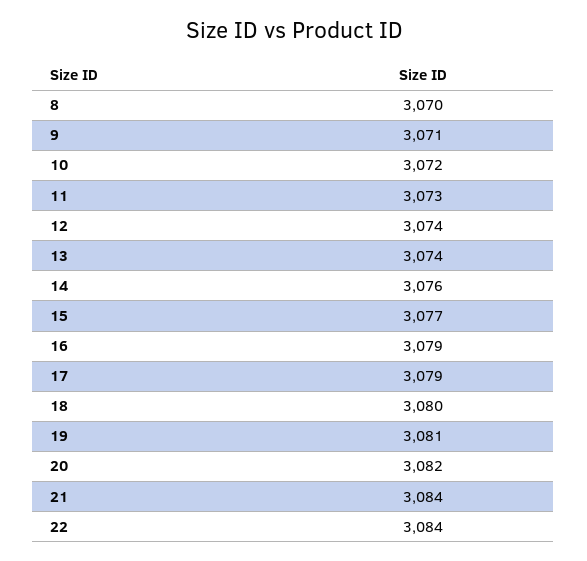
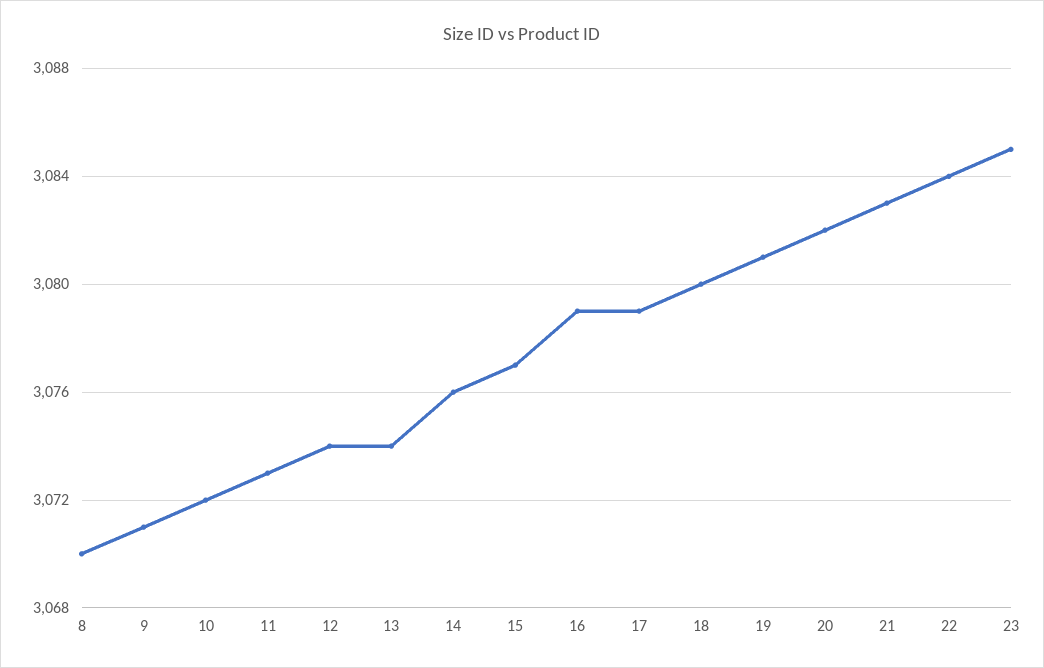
21: 3084 -> 3083
23: none -> 3085

